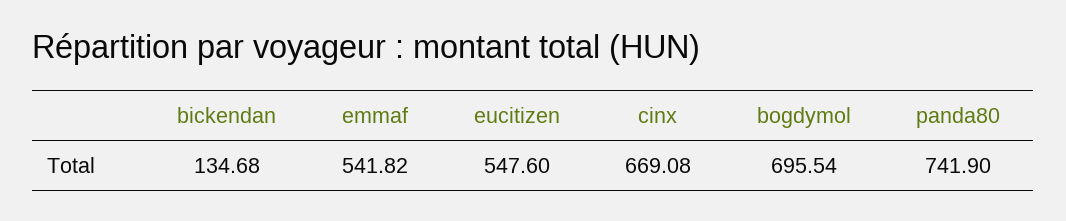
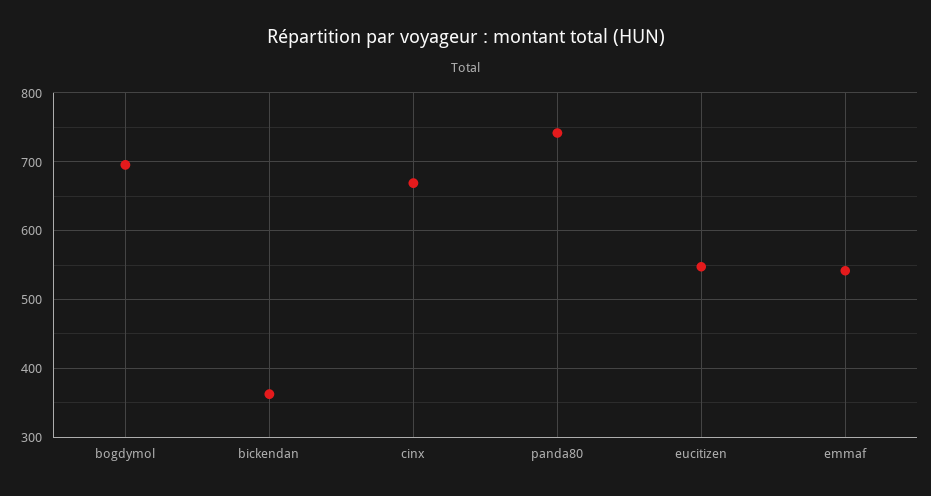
bickendan: 134.68 -> 360

